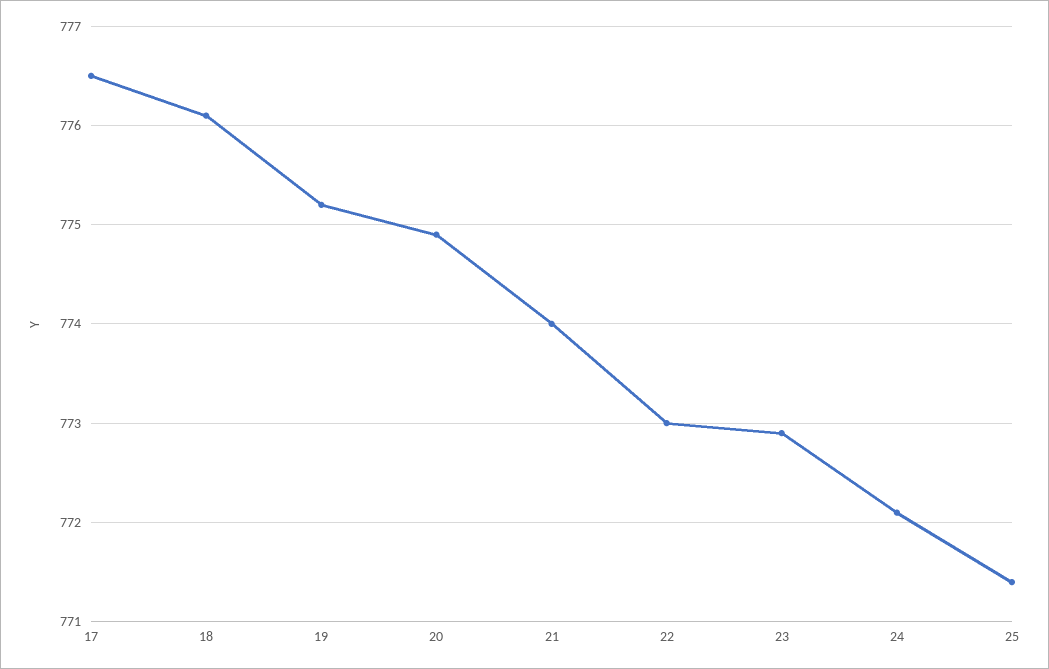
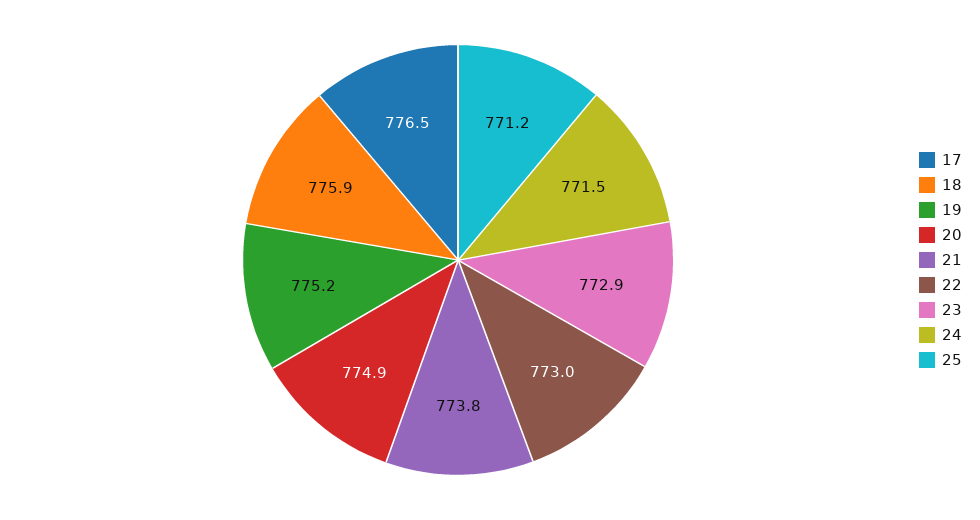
18: 776.1 -> 775.9
21: 774 -> 773.8
24: 772.1 -> 771.5
25: 771.4 -> 771.2

